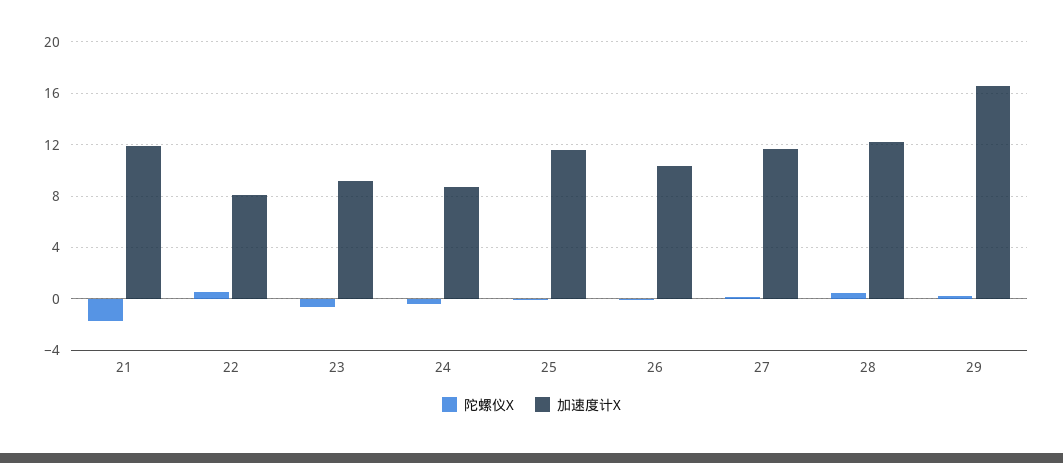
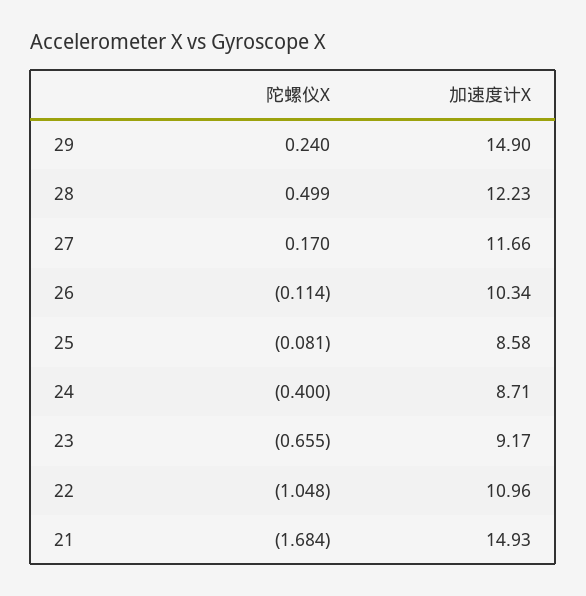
加速度计X, 21: 12 -> 14.93
陀螺仪X, 22: 0.5 -> -1.048
加速度计X, 22: 8 -> 10.96
加速度计X, 25: 11.5 -> 8.58
加速度计X, 29: 16.5 -> 14.9

